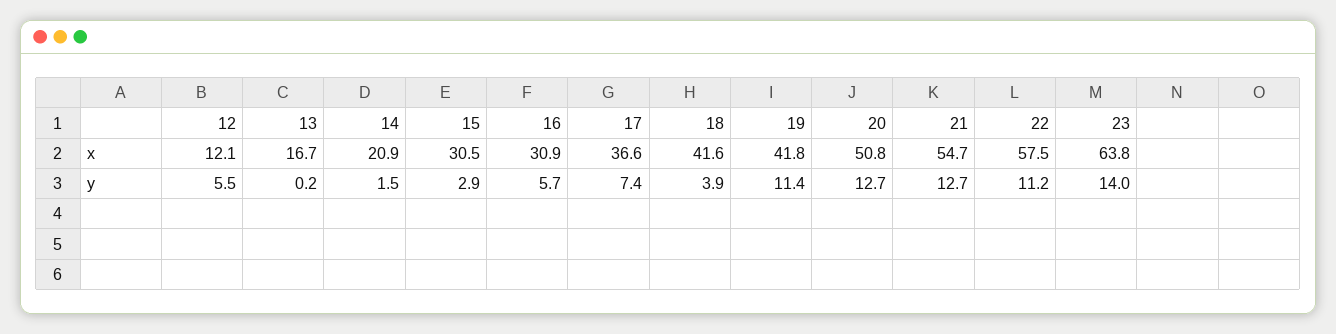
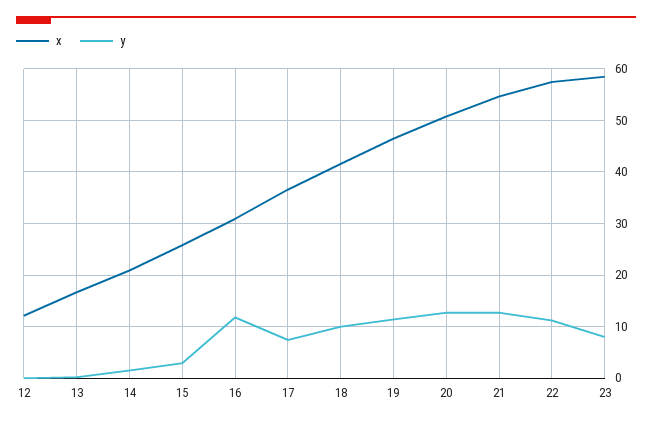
x, 15: 30.5 -> 26
x, 19: 41.8 -> 46
x, 23: 63.8 -> 58
y, 12: 5.5 -> 0
y, 16: 5.7 -> 12
y, 18: 3.9 -> 10
y, 23: 14 -> 8

